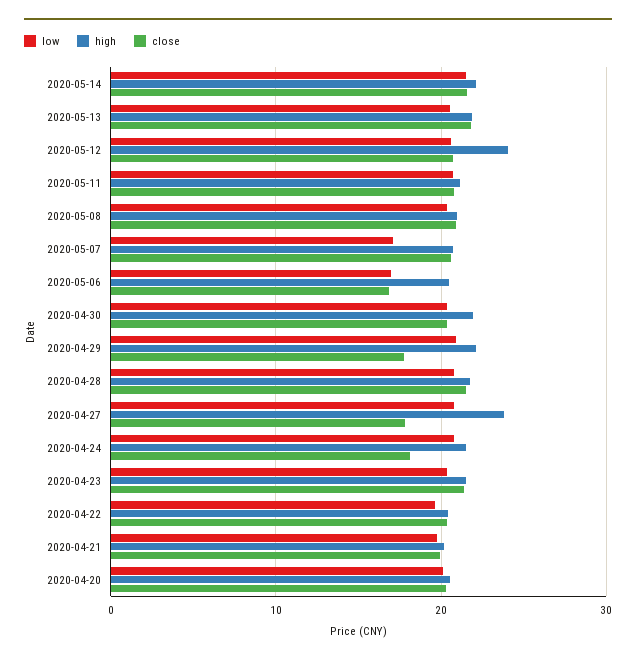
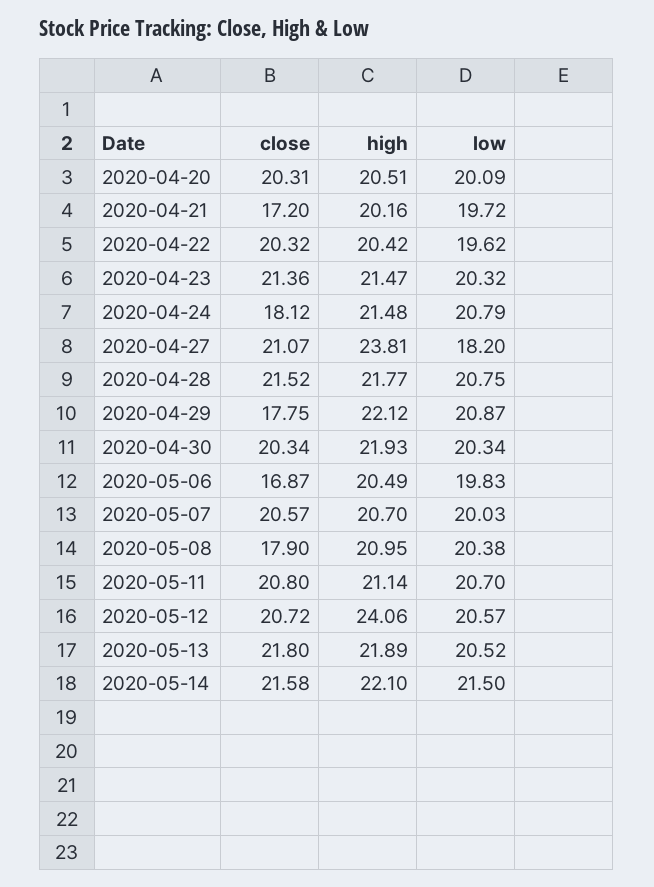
close, 2020-05-08: 21 -> 17.9
low, 2020-05-07: 17 -> 20.03
low, 2020-05-06: 17 -> 19.83
low, 2020-04-27: 21 -> 18.2
close, 2020-04-27: 18 -> 21.07
close, 2020-04-21: 20 -> 17.2

